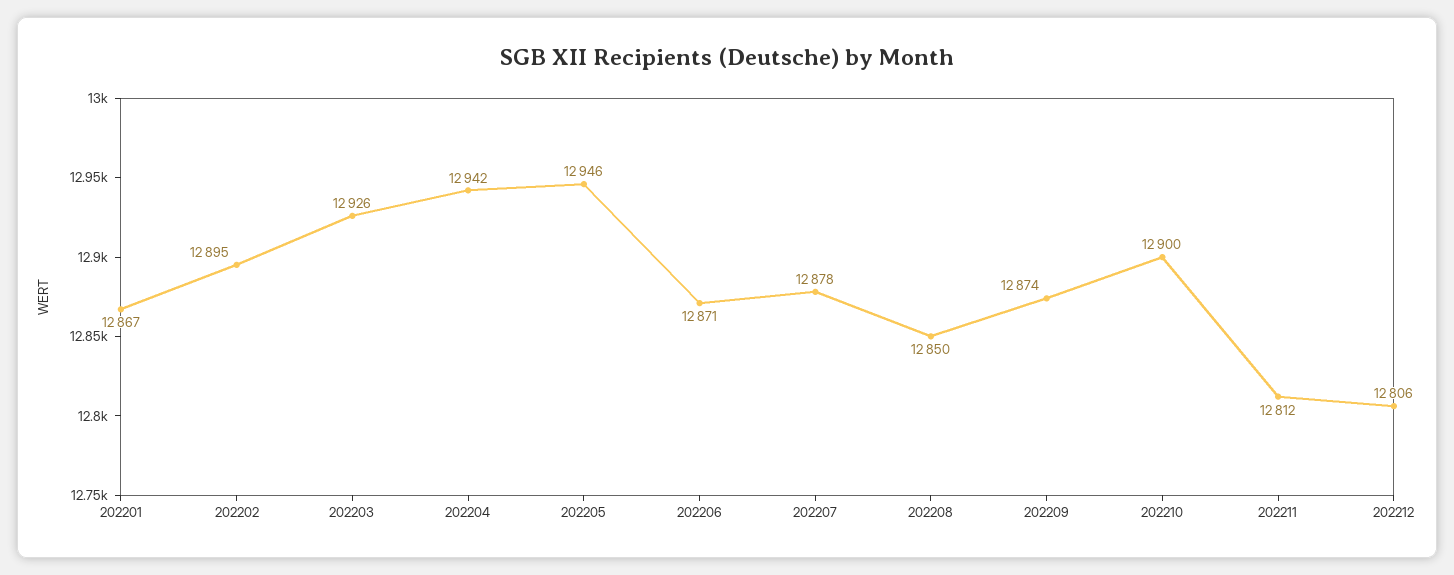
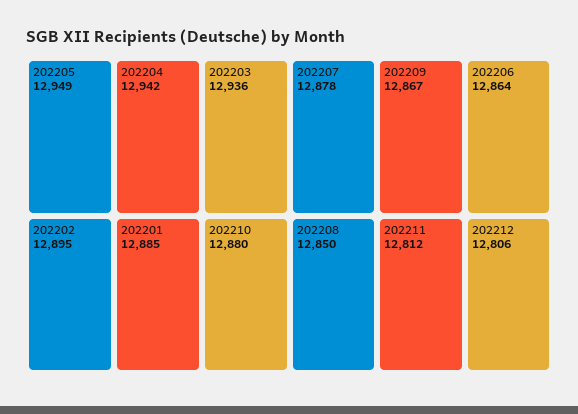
202201: 12867 -> 12885
202203: 12926 -> 12936
202205: 12946 -> 12949
202206: 12871 -> 12864
202209: 12874 -> 12867
202210: 12900 -> 12880

